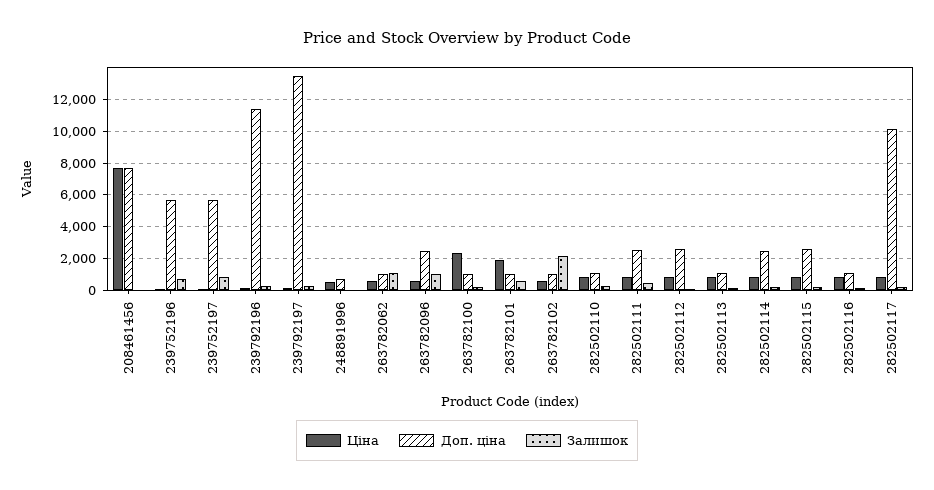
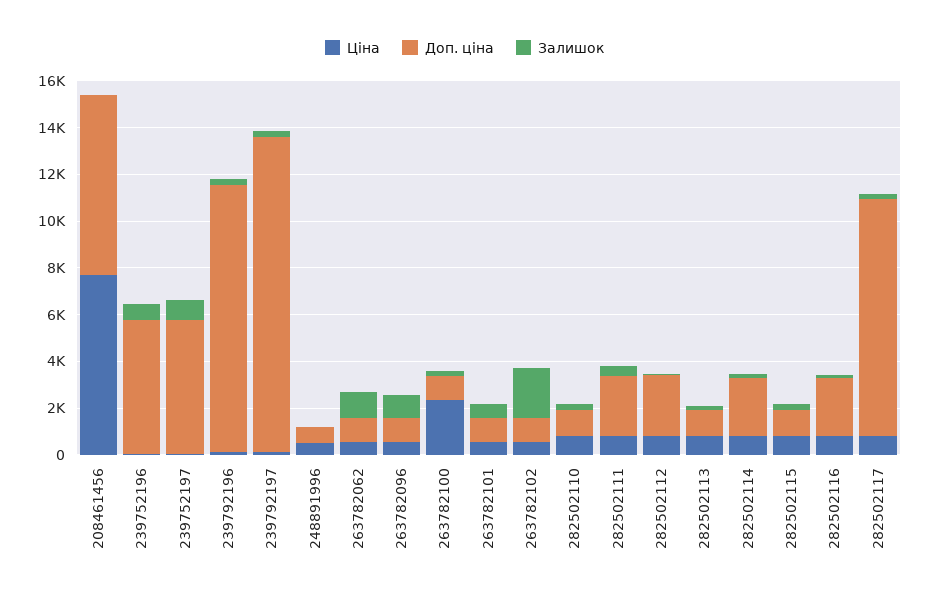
Доп. ціна, 263782096: 2500 -> 1000
Ціна, 263782101: 2000 -> 500
Доп. ціна, 282502115: 2500 -> 1000
Доп. ціна, 282502116: 1000 -> 2500

